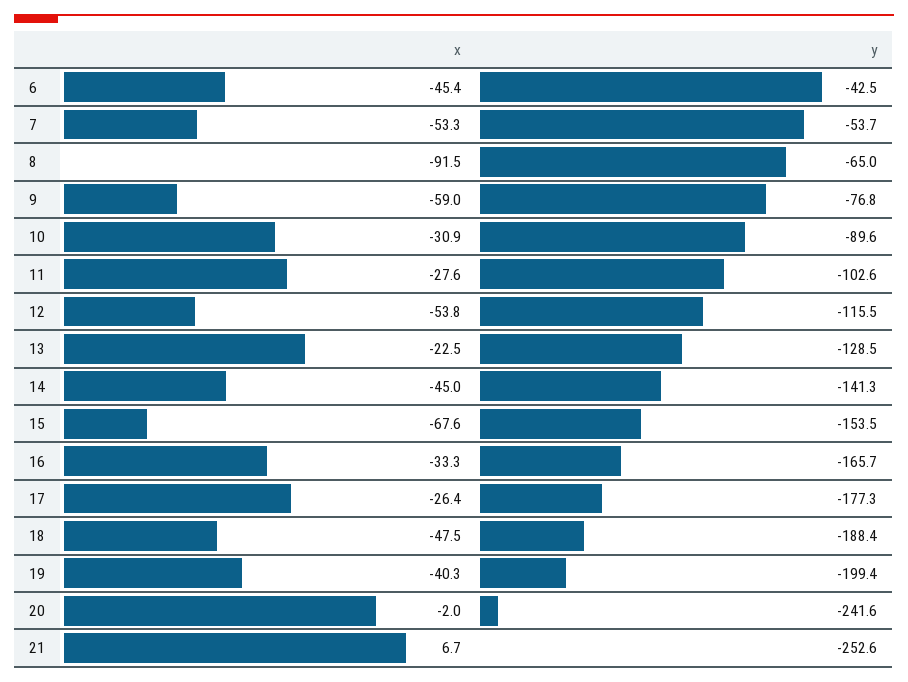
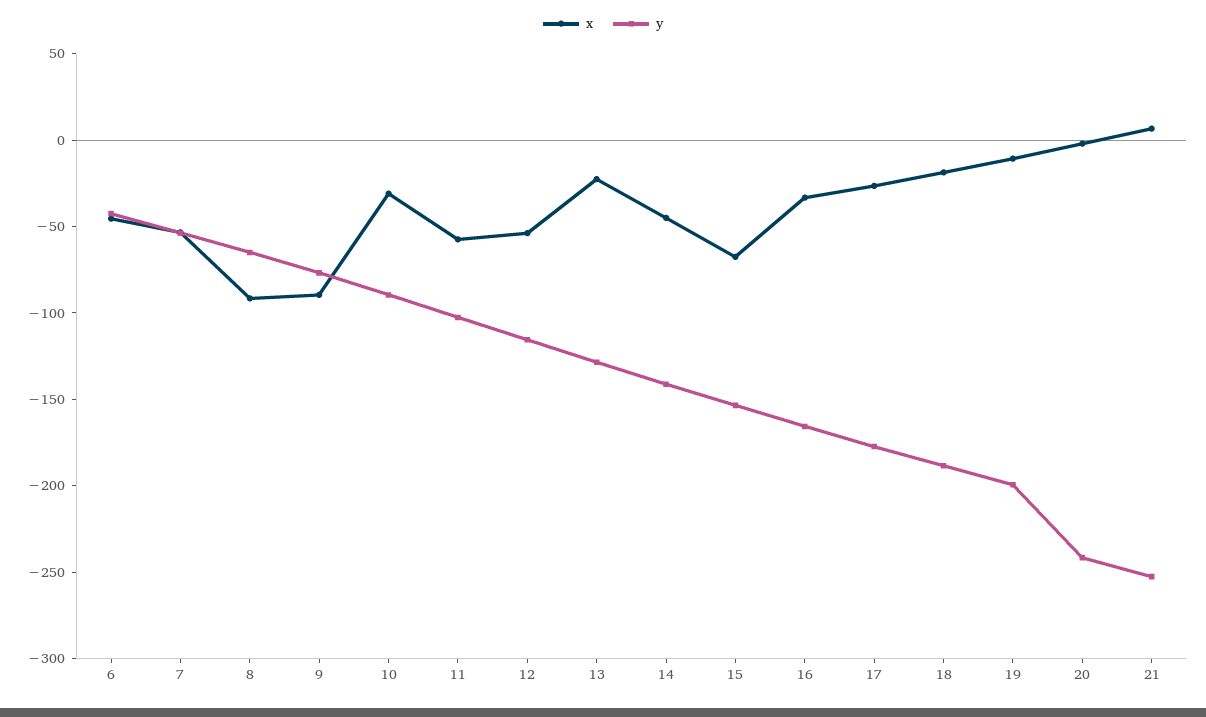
x, 9: -59 -> -90
x, 11: -27.6 -> -60
x, 18: -47.5 -> -20
x, 19: -40.3 -> -10

